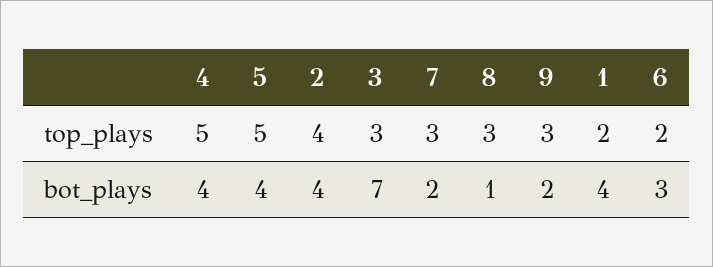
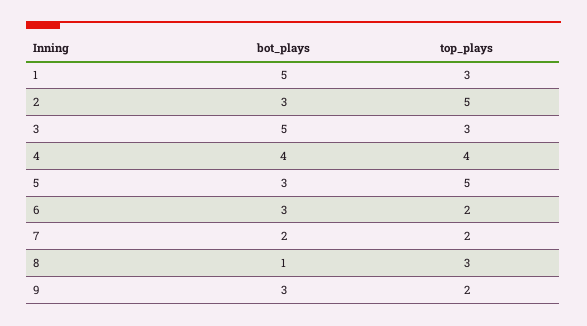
4, top_plays: 5 -> 4
2, top_plays: 4 -> 5
7, top_plays: 3 -> 2
9, top_plays: 3 -> 2
1, top_plays: 2 -> 3
5, bot_plays: 4 -> 3
2, bot_plays: 4 -> 3
3, bot_plays: 7 -> 5
9, bot_plays: 2 -> 3
1, bot_plays: 4 -> 5

